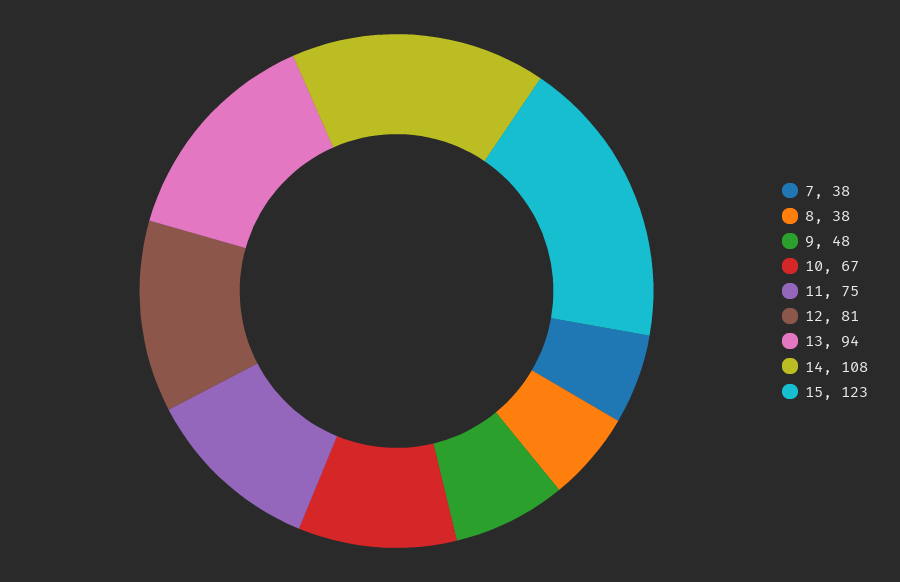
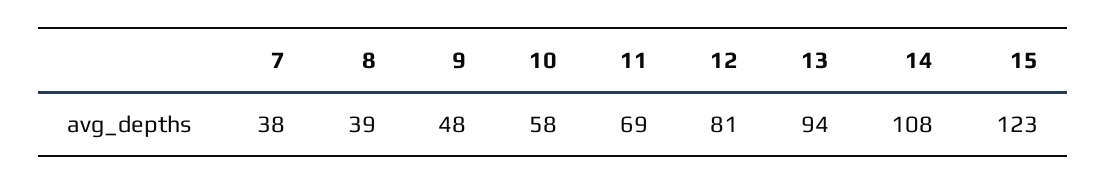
8: 38 -> 39
10: 67 -> 58
11: 75 -> 69

